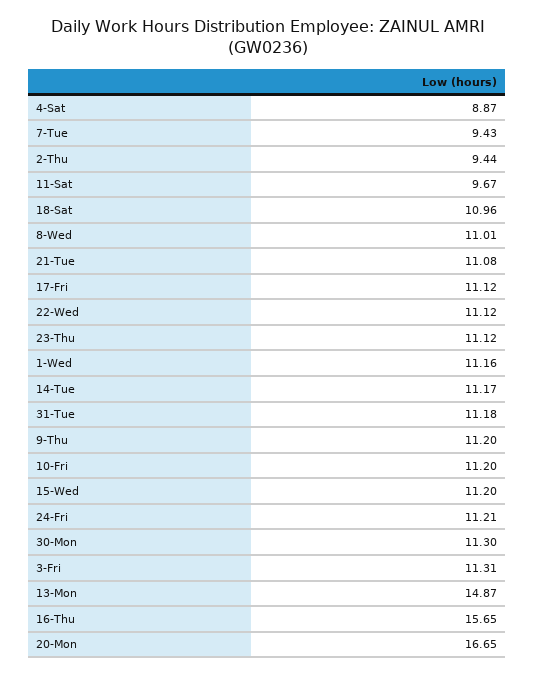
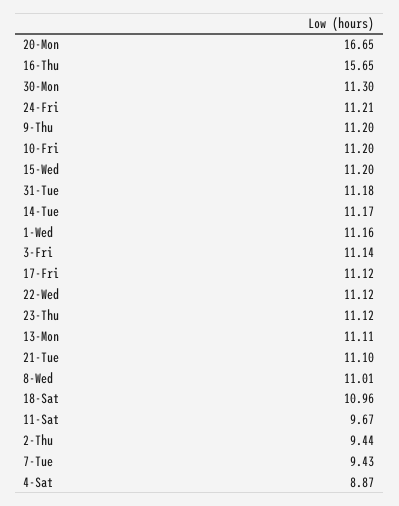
21-Tue: 11.08 -> 11.1
3-Fri: 11.31 -> 11.14
13-Mon: 14.87 -> 11.11

